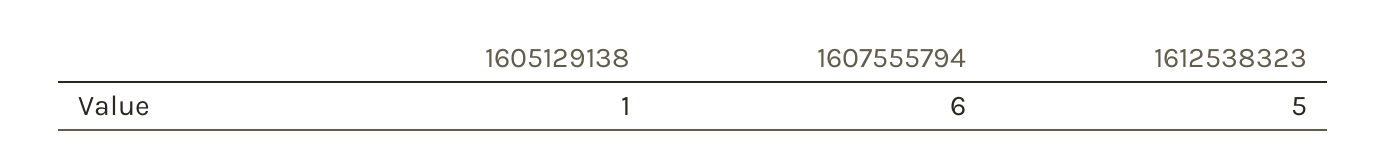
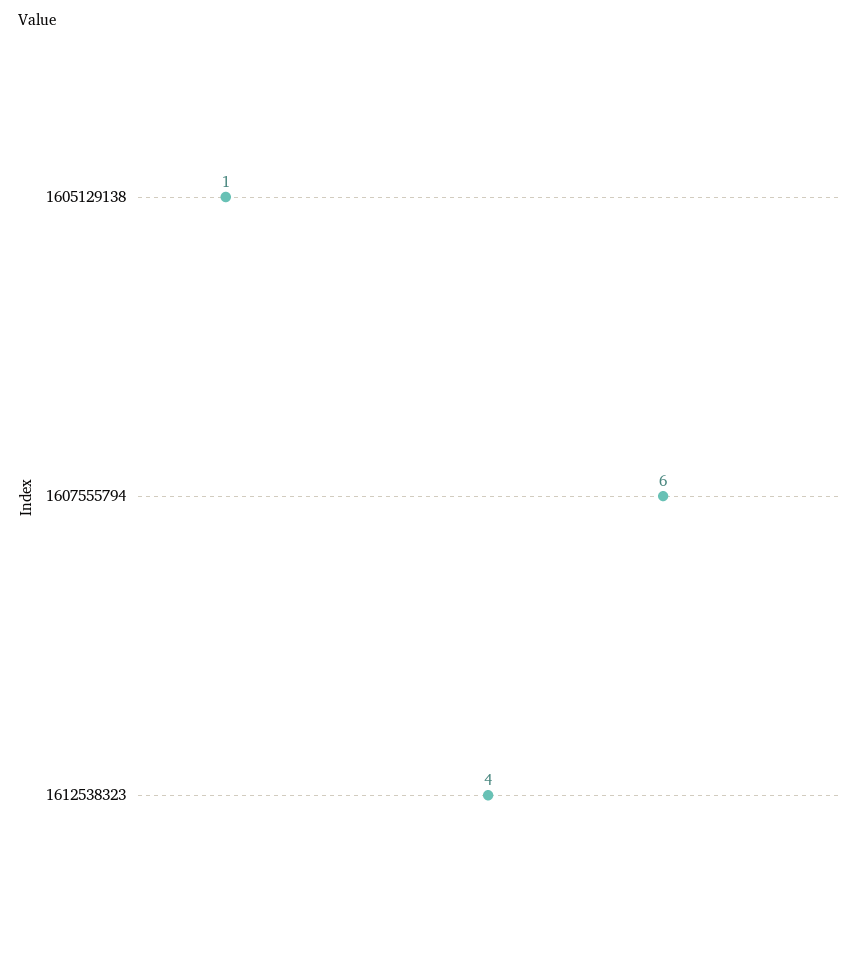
1612538323: 5 -> 4

